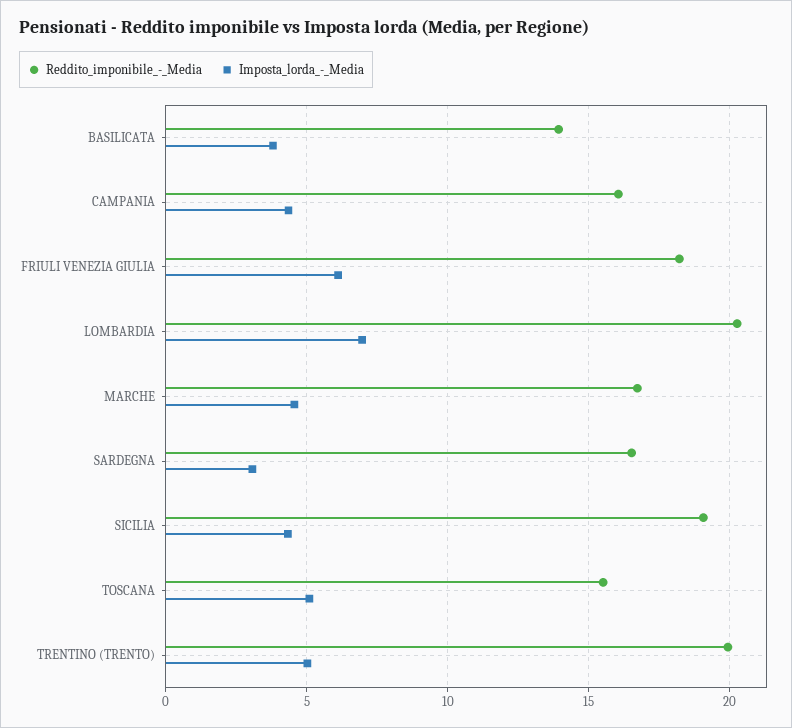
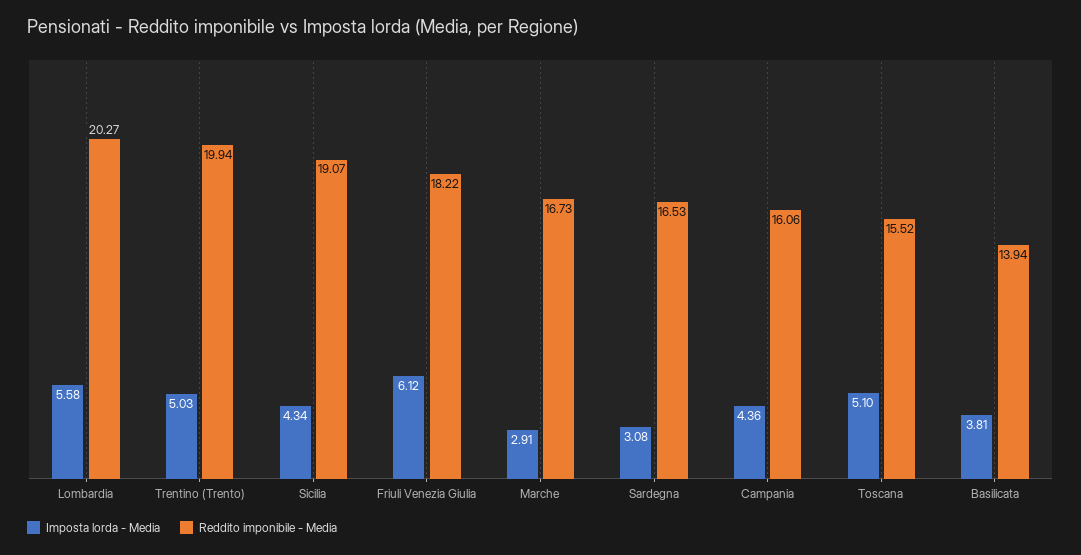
Imposta_lorda_-_Media, LOMBARDIA: 7 -> 5.58
Imposta_lorda_-_Media, MARCHE: 4.5 -> 2.91

